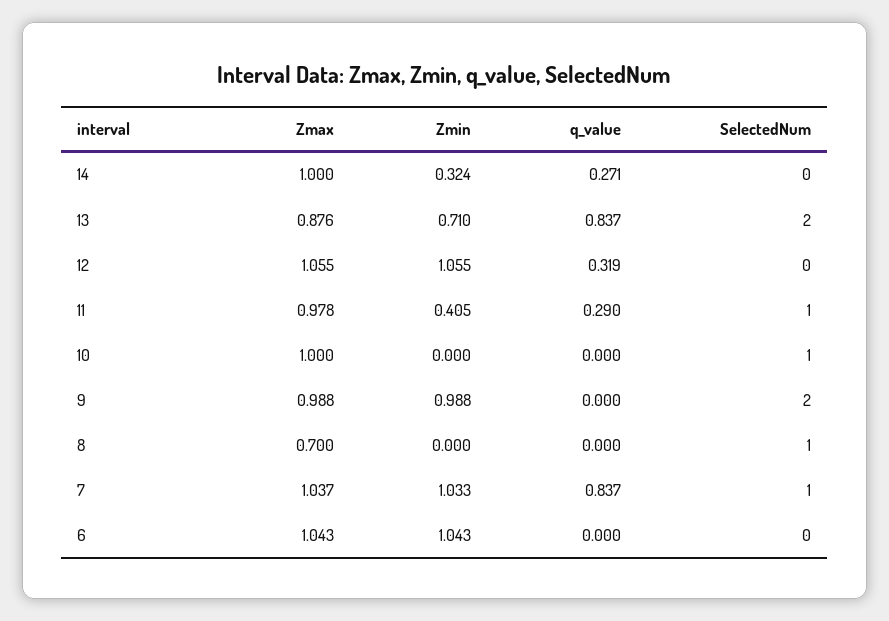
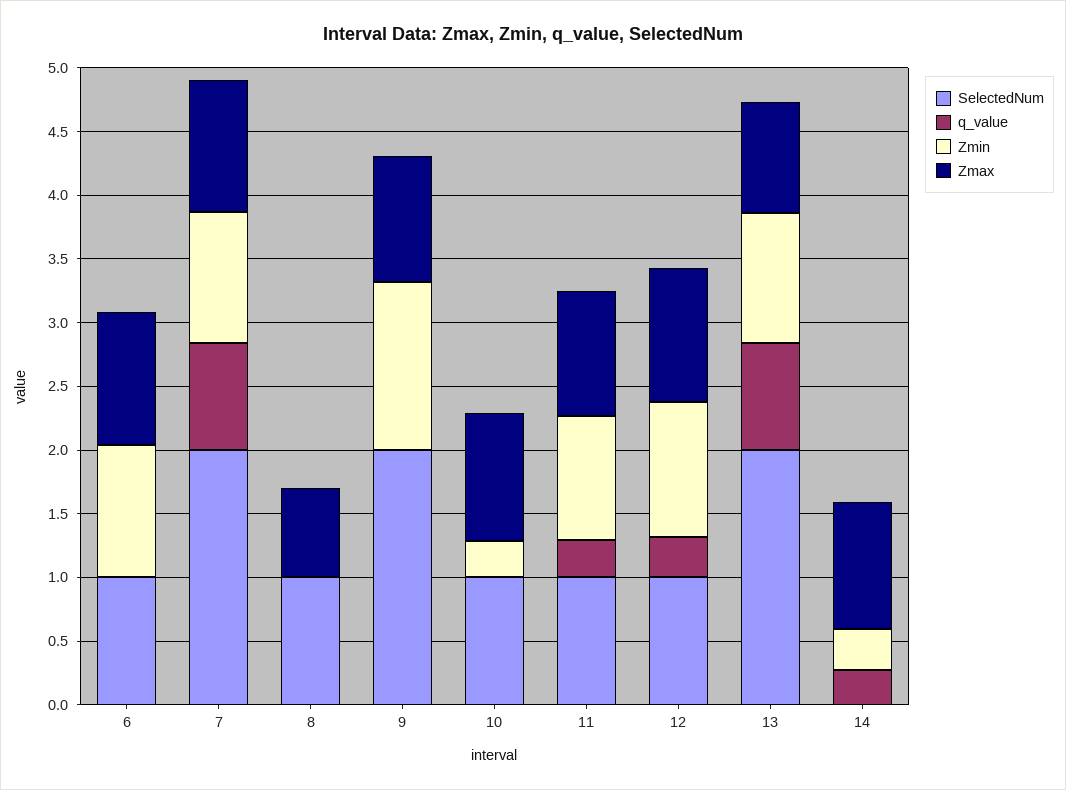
Zmin, 13: 0.71 -> 1
SelectedNum, 12: 0 -> 1
Zmin, 11: 0.405 -> 1
Zmin, 10: 0 -> 0.3
Zmin, 9: 0.988 -> 1.3
SelectedNum, 7: 1 -> 2
SelectedNum, 6: 0 -> 1

